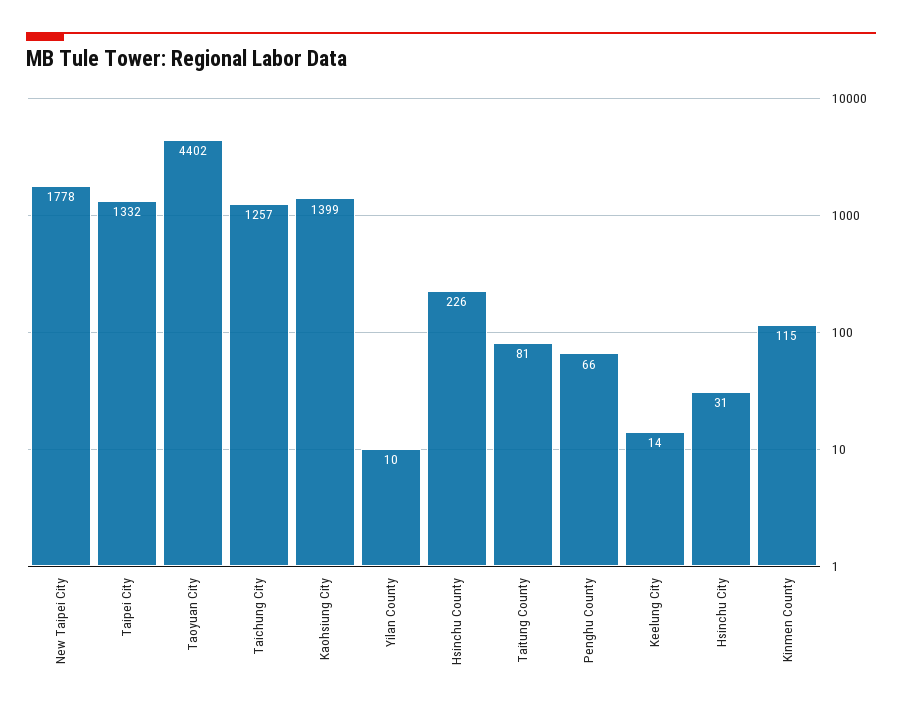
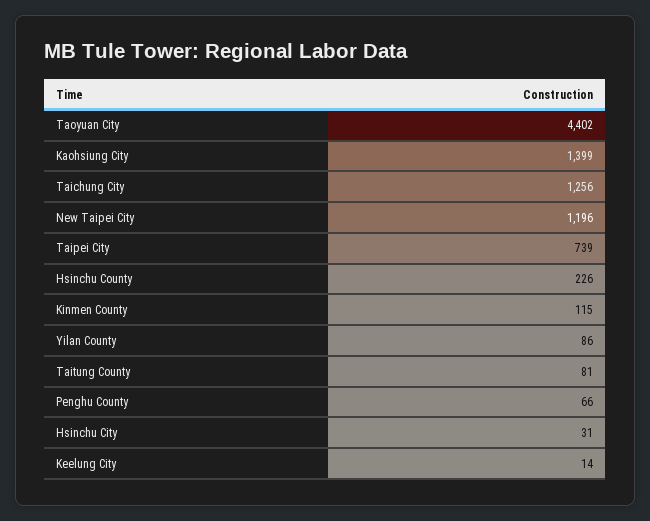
New Taipei City: 1778 -> 1196
Taipei City: 1332 -> 739
Taichung City: 1257 -> 1256
Yilan County: 10 -> 86

